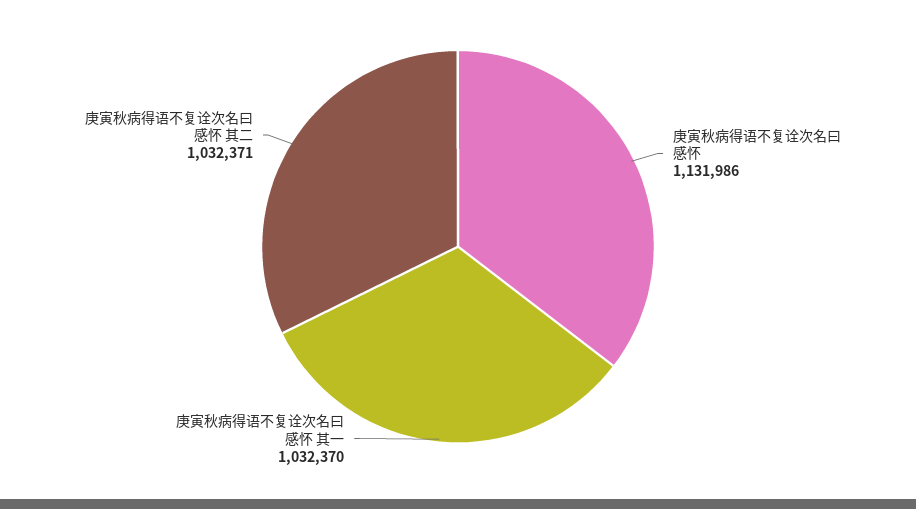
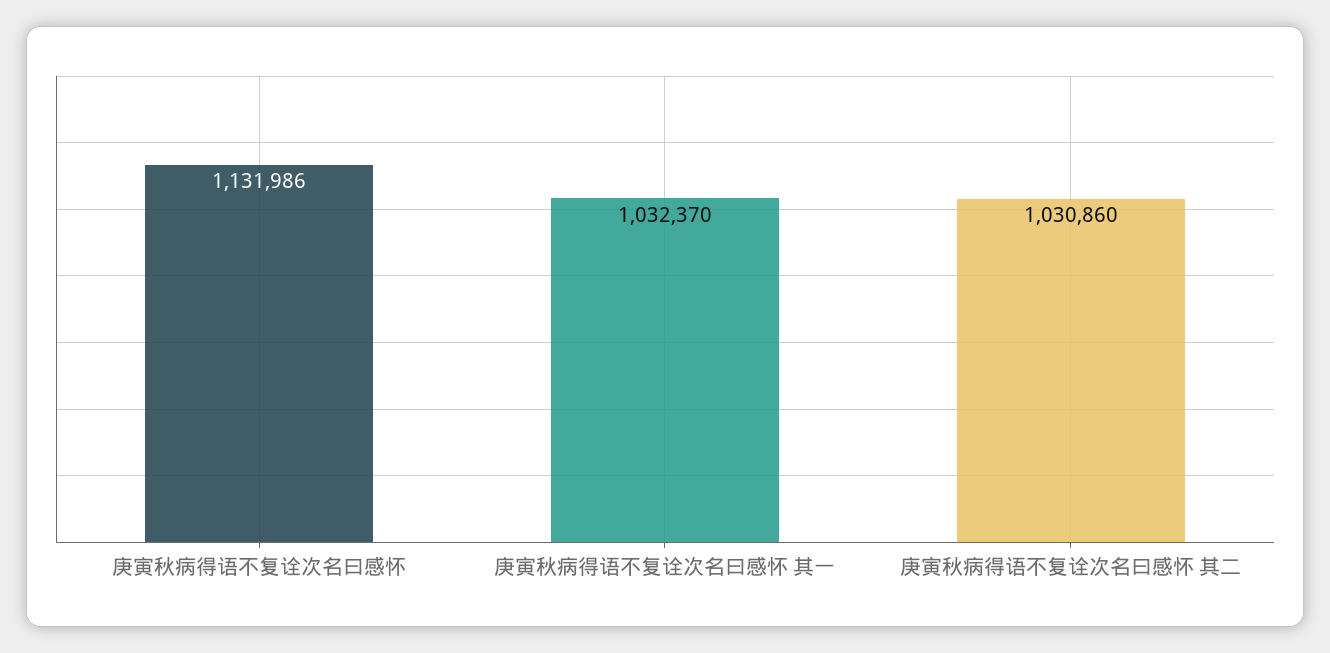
庚寅秋病得语不复诠次名曰感怀 其二: 1032371 -> 1030860

